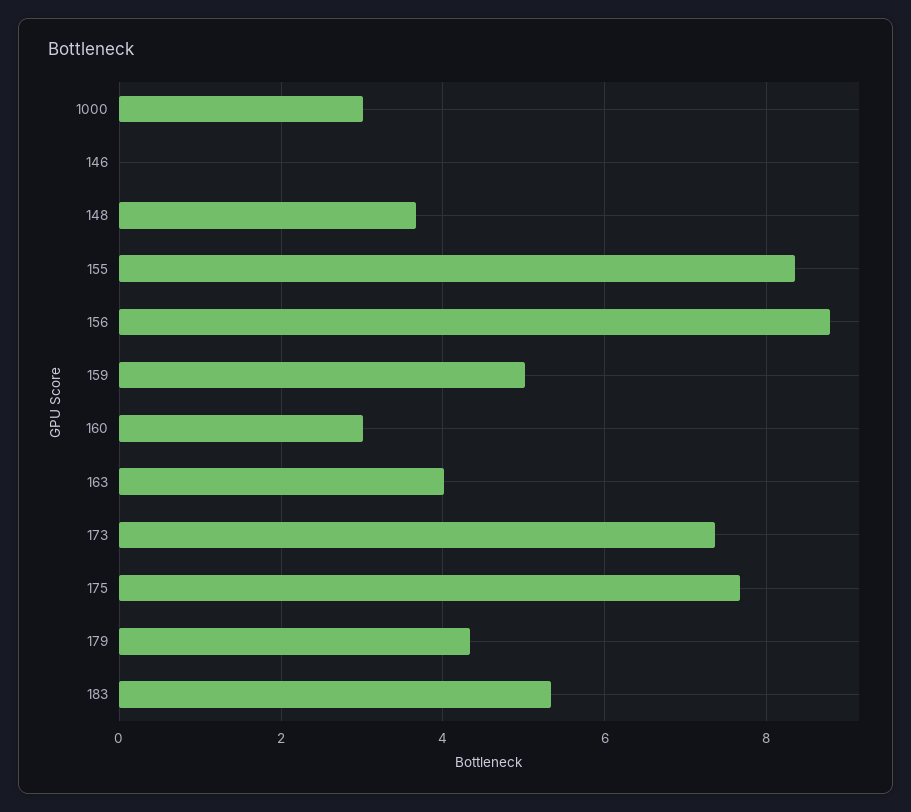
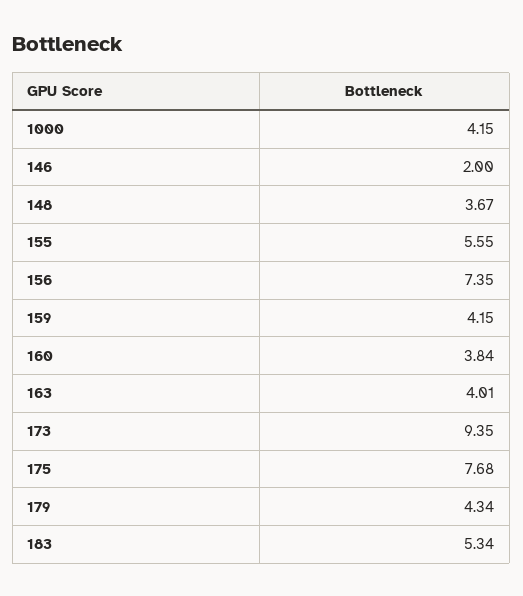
1000: 3 -> 4.15
146: 0 -> 2
155: 8.4 -> 5.55
156: 8.8 -> 7.35
159: 5 -> 4.15
160: 3 -> 3.84
173: 7.4 -> 9.35

